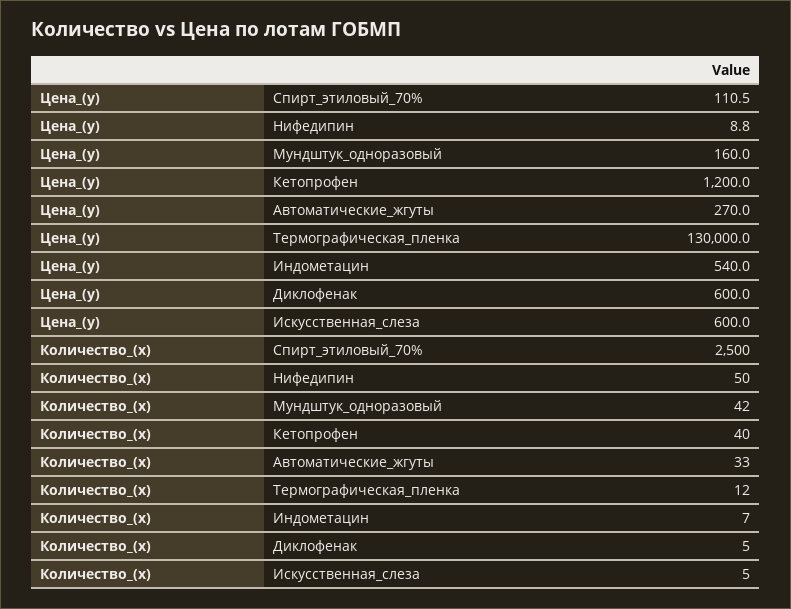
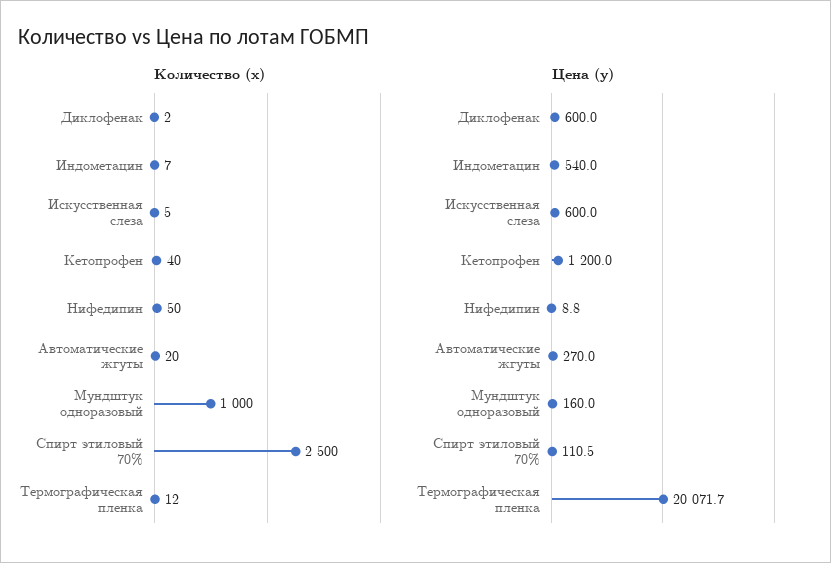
Цена_(y), Термографическая_пленка: 130000 -> 20071.7
Количество_(x), Мундштук_одноразовый: 42 -> 1000
Количество_(x), Автоматические_жгуты: 33 -> 20
Количество_(x), Диклофенак: 5 -> 2

